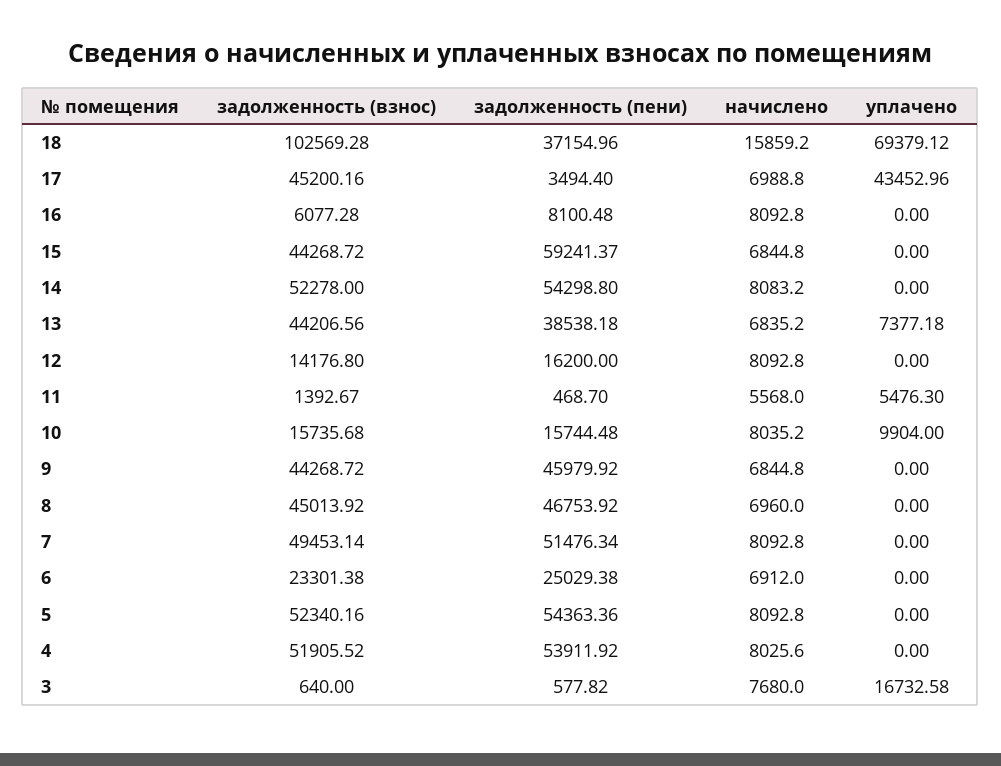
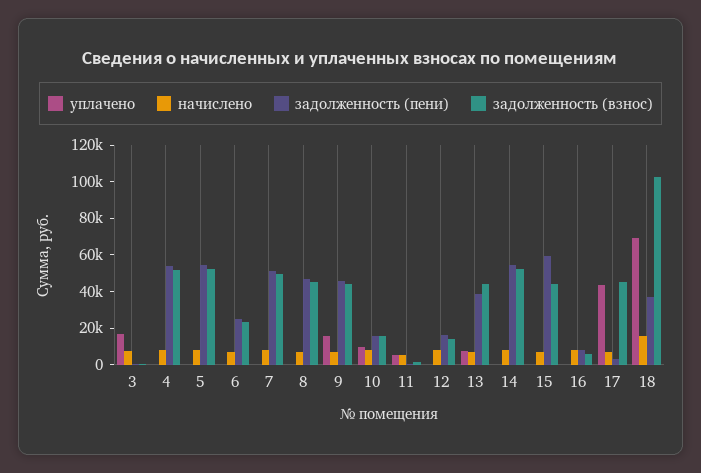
уплачено, 9: 0 -> 15000

